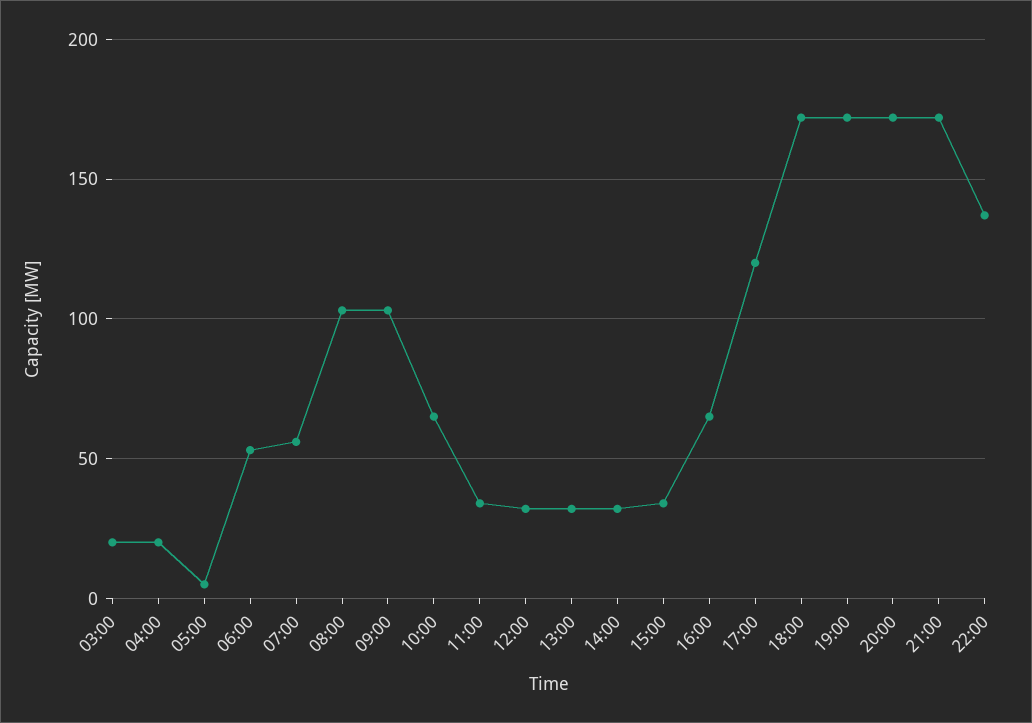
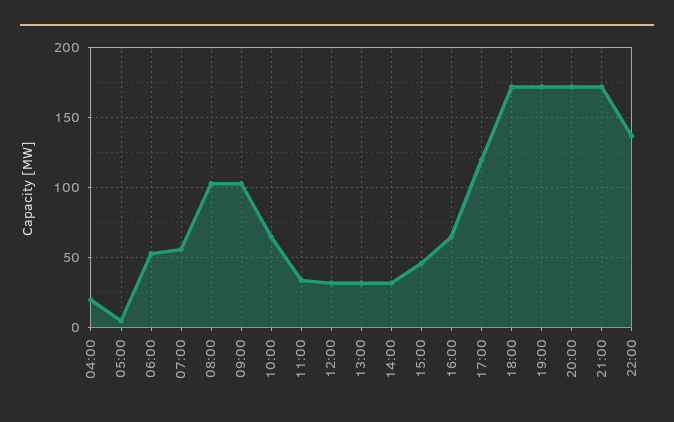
03:00: 20 -> none
15:00: 35 -> 45

